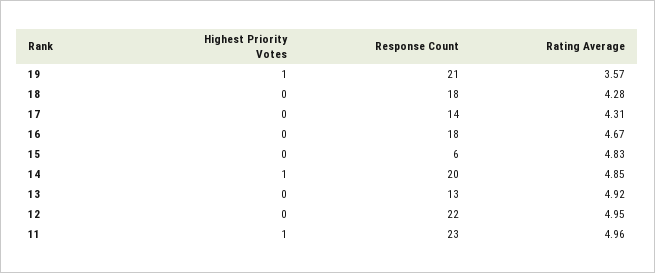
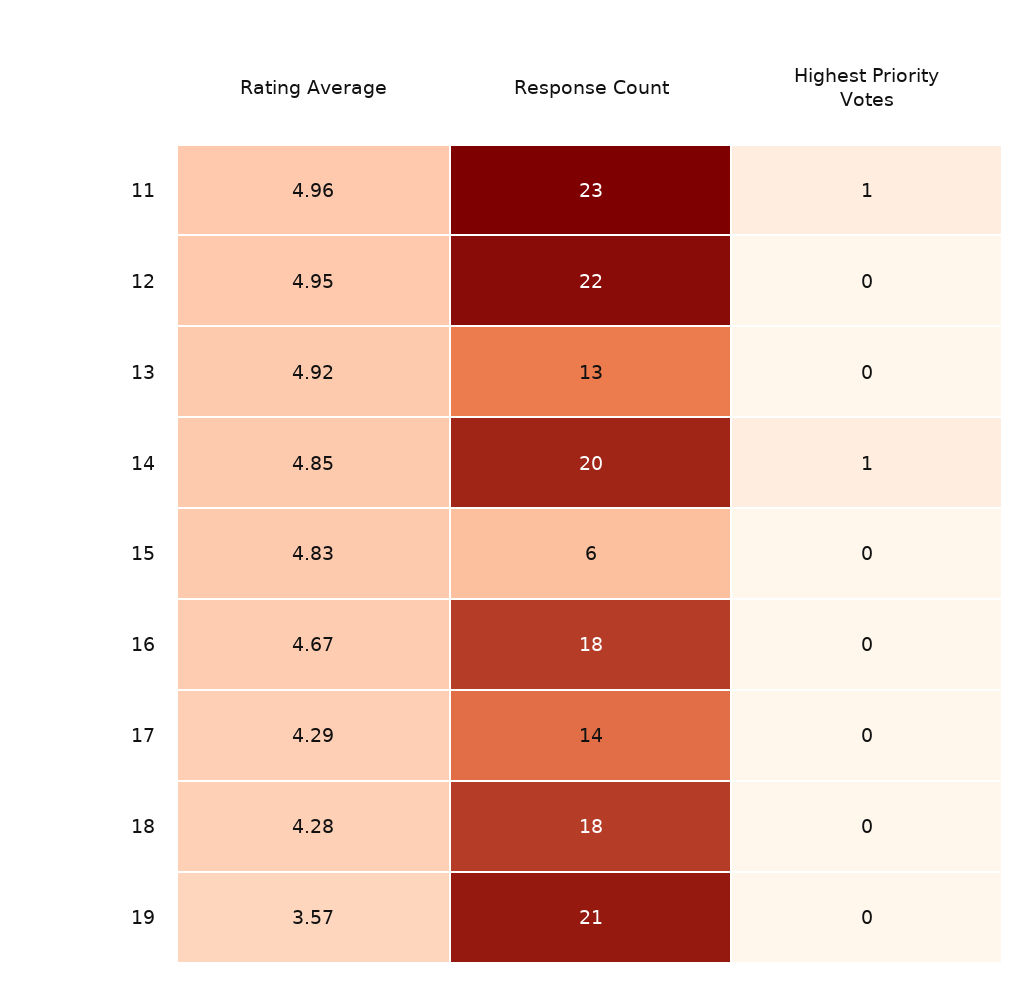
Highest Priority Votes, 19: 1 -> 0
Rating Average, 17: 4.31 -> 4.29

